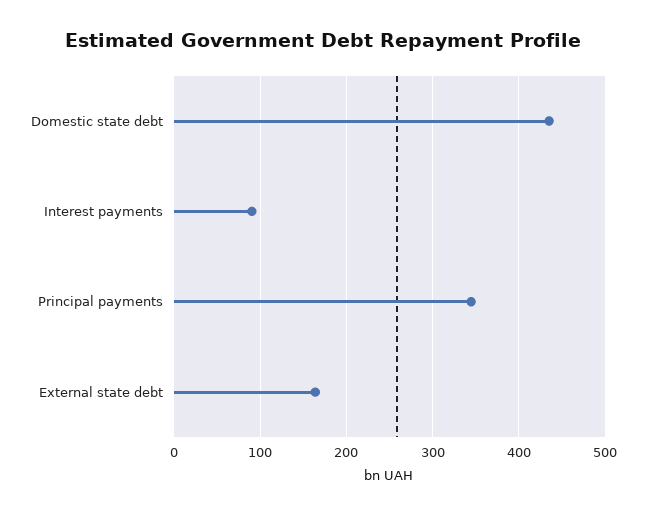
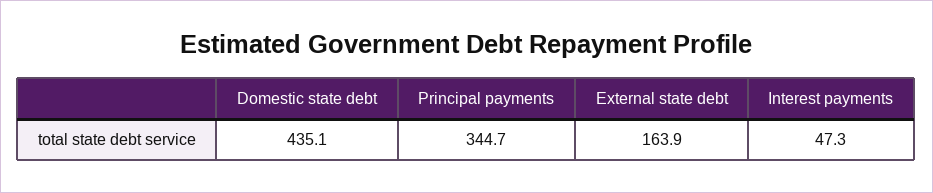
Interest payments: 90 -> 47.3

